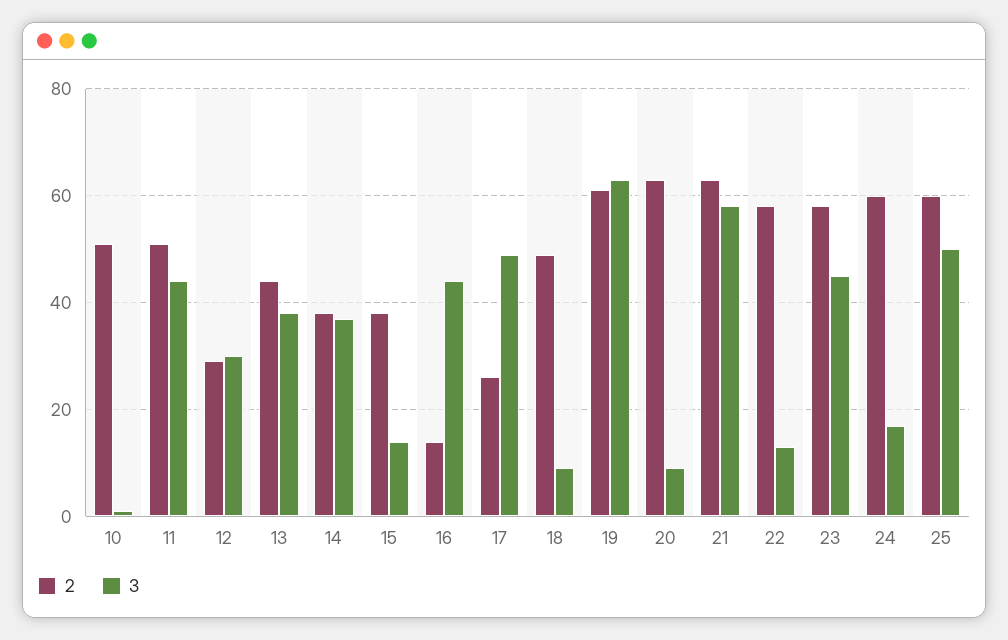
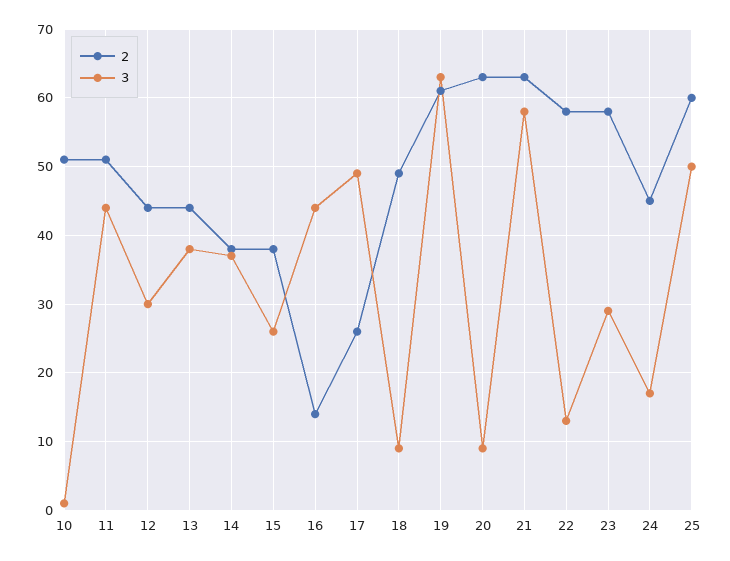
2, 12: 30 -> 44
3, 15: 15 -> 26
3, 23: 45 -> 29
2, 24: 60 -> 45

